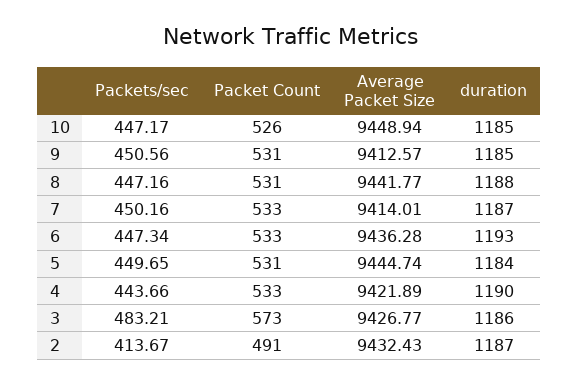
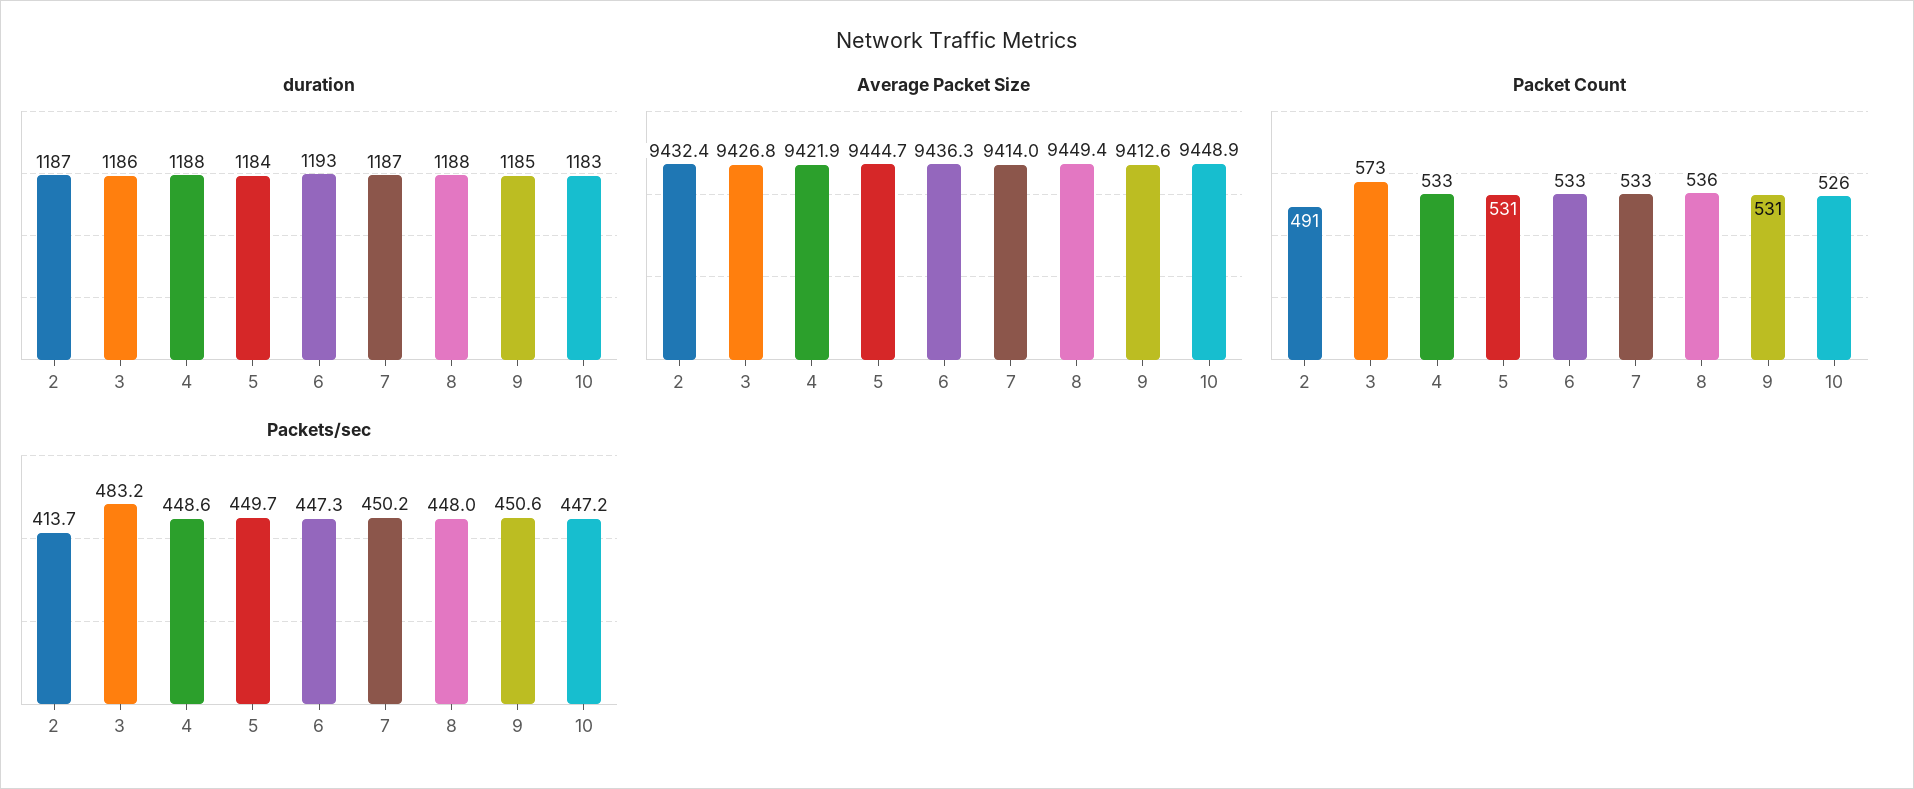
duration, 10: 1185 -> 1183
Packets/sec, 8: 447.16 -> 448
Packet Count, 8: 531 -> 536
Average Packet Size, 8: 9441.77 -> 9449.4
Packets/sec, 4: 443.66 -> 448.6
duration, 4: 1190 -> 1188

